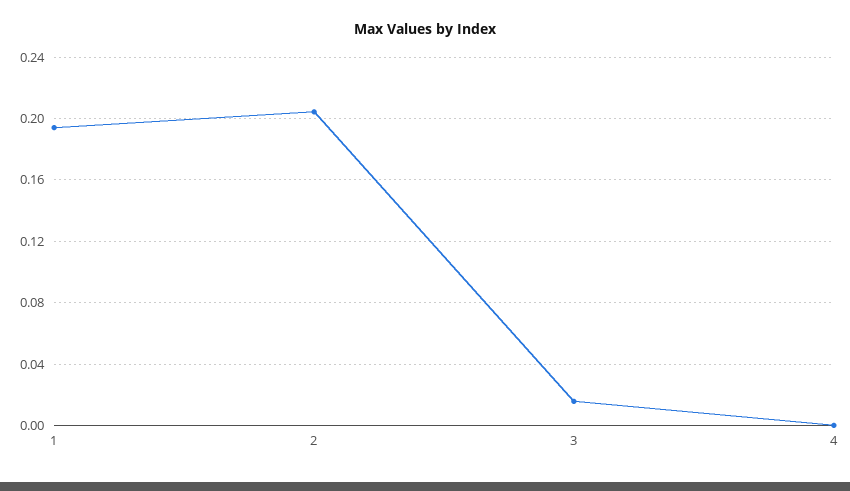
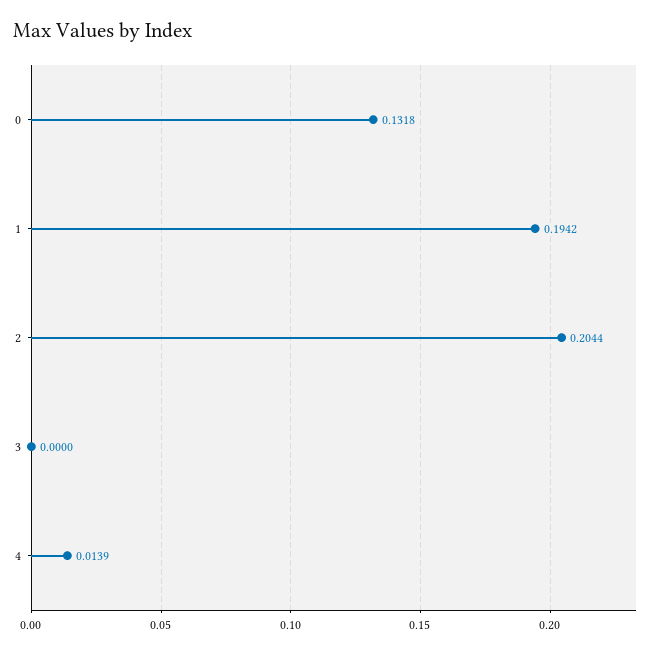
3: 0.015 -> 0
4: 0 -> 0.0139
0: none -> 0.1318

